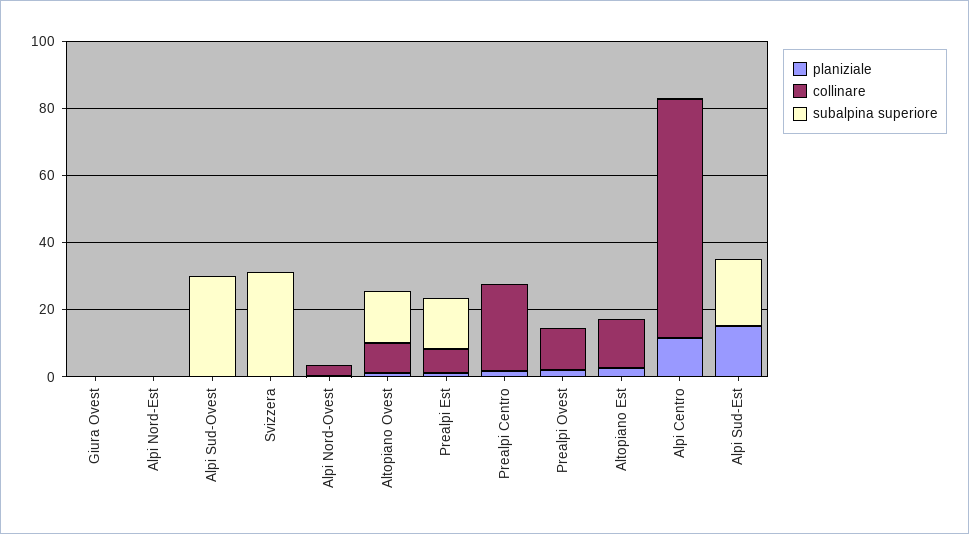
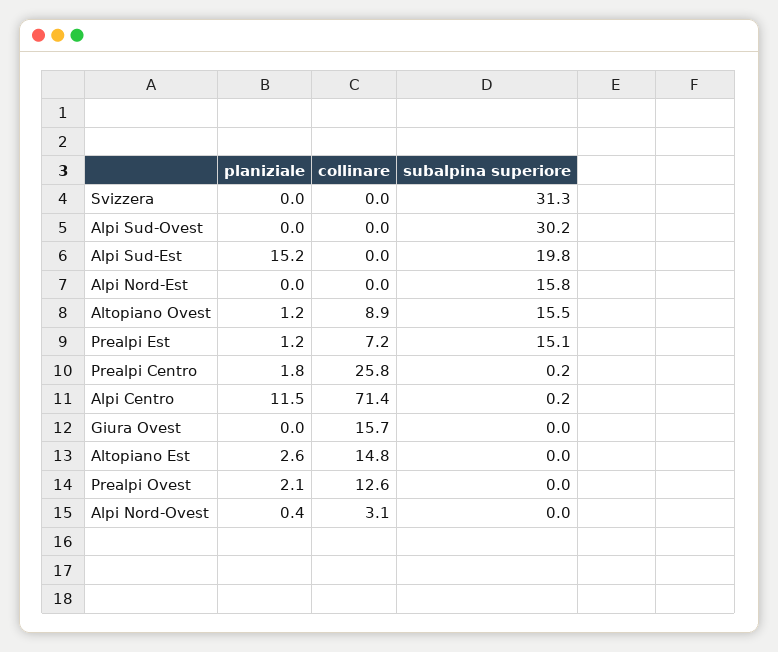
collinare, Giura Ovest: 0 -> 15.7
subalpina superiore, Alpi Nord-Est: 0 -> 15.8

